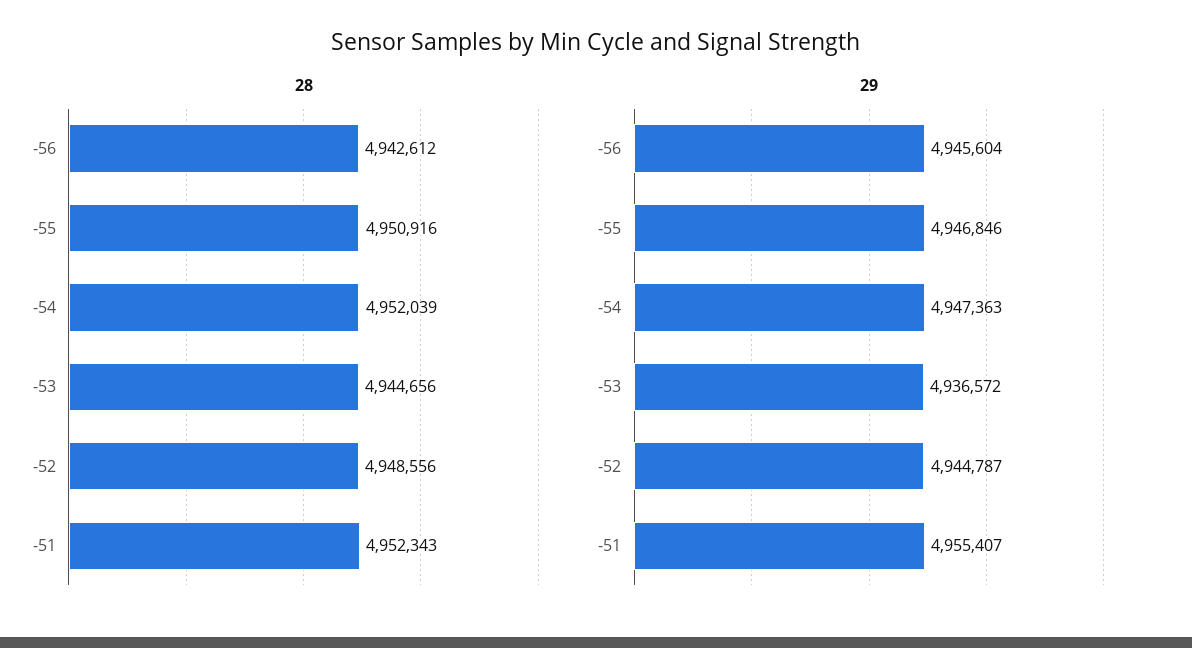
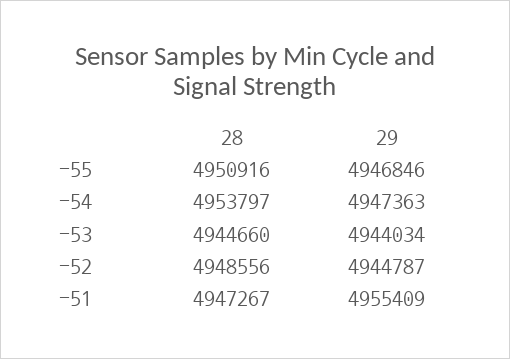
28, -56: 4942612 -> none
28, -54: 4952039 -> 4953797
28, -53: 4944656 -> 4944660
28, -51: 4952343 -> 4947267
29, -56: 4945604 -> none
29, -53: 4936572 -> 4944034
29, -51: 4955407 -> 4955409

